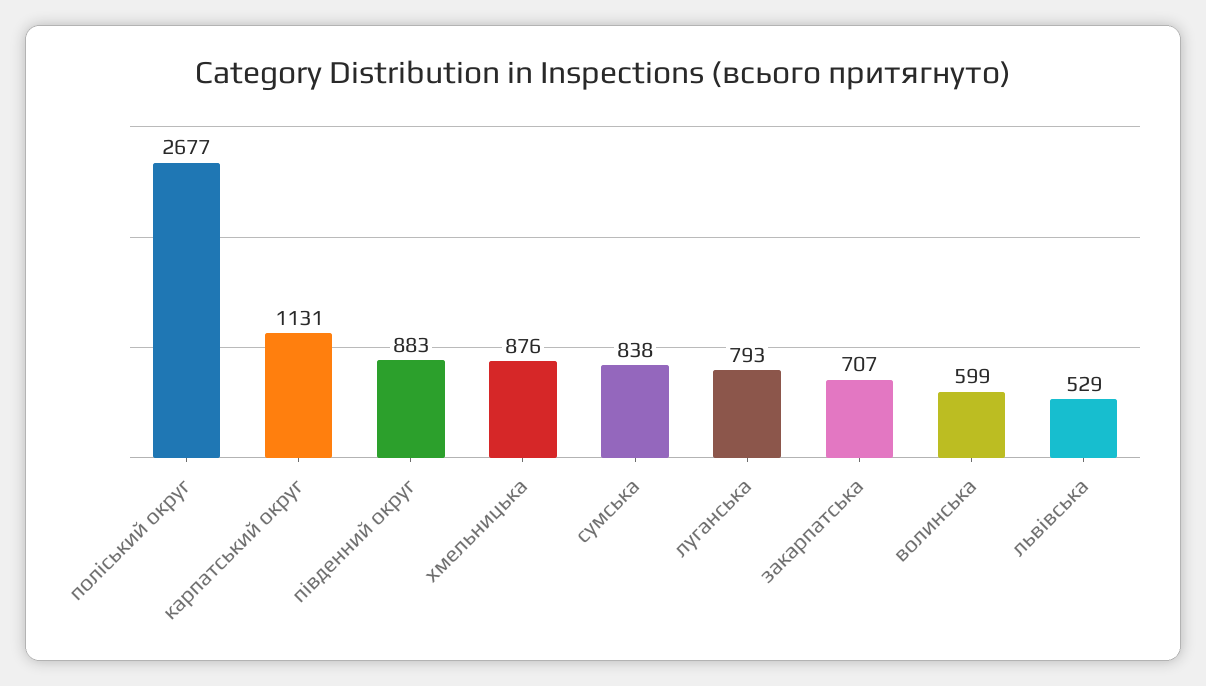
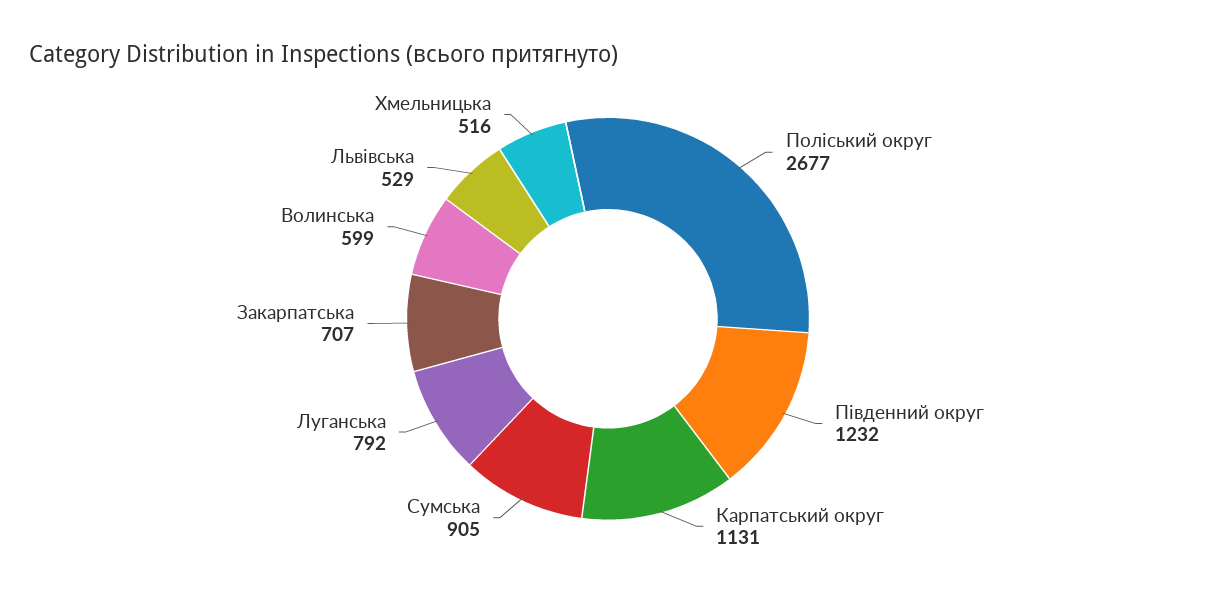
південний округ: 883 -> 1232
хмельницька: 876 -> 516
сумська: 838 -> 905
луганська: 793 -> 792

